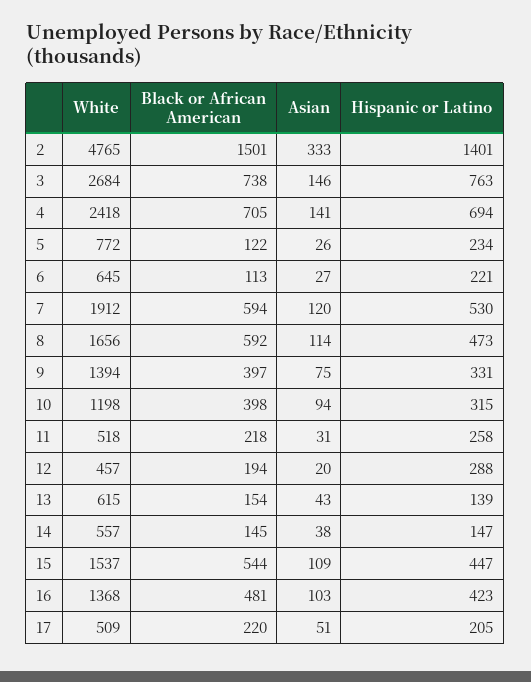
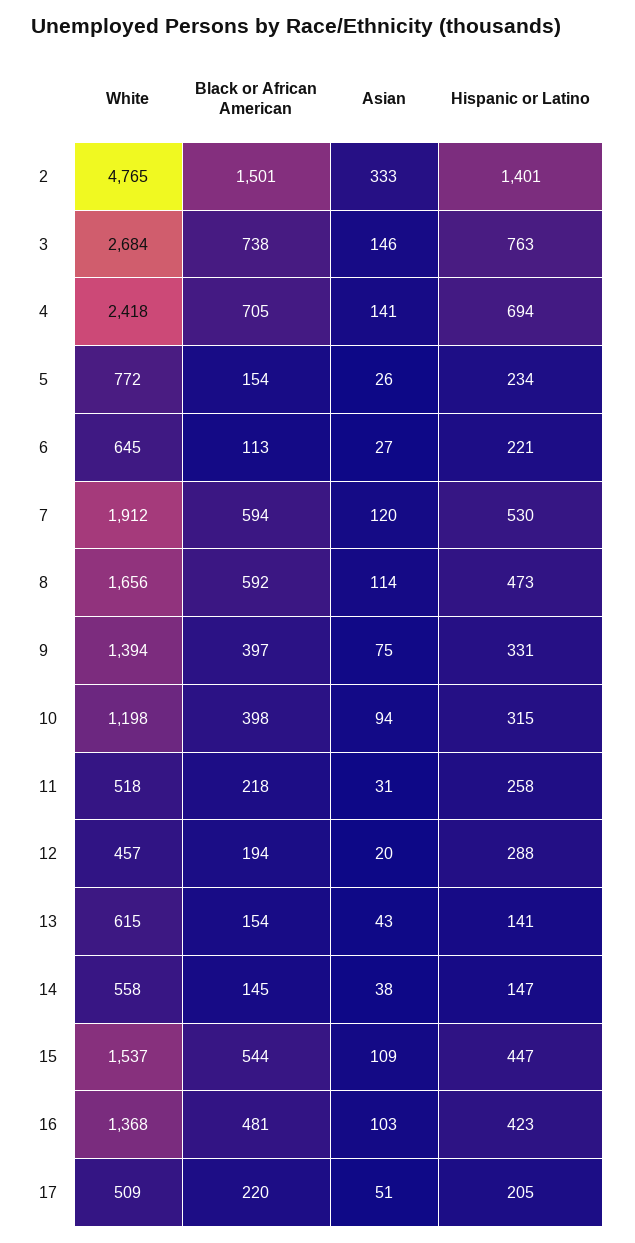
Black or African American, 5: 122 -> 154
Hispanic or Latino, 13: 139 -> 141
White, 14: 557 -> 558

